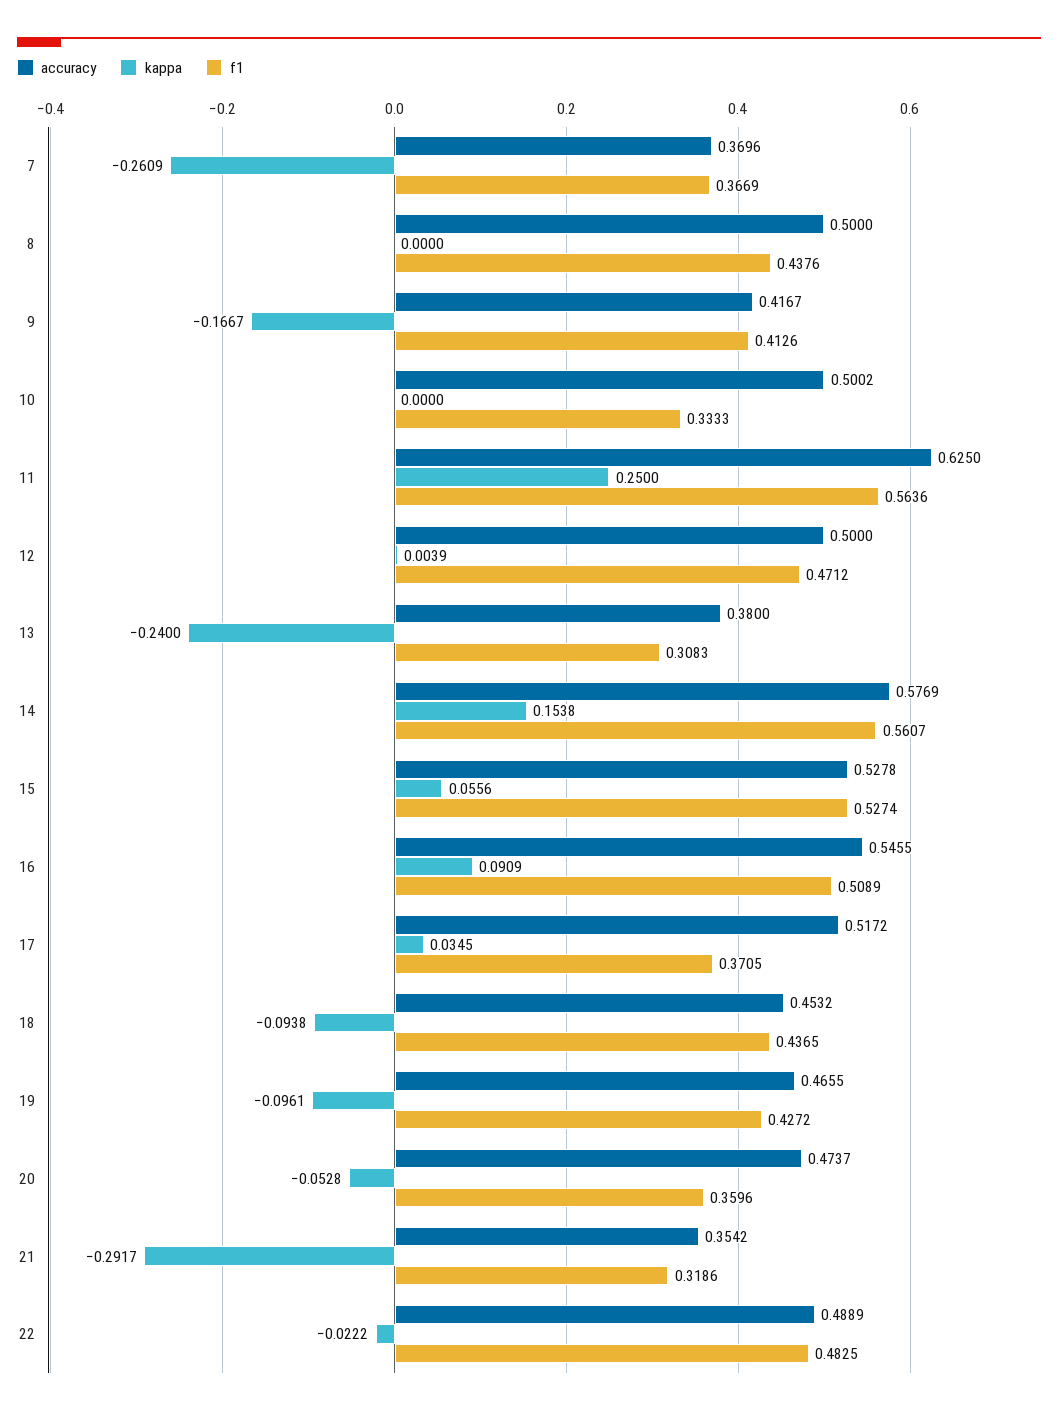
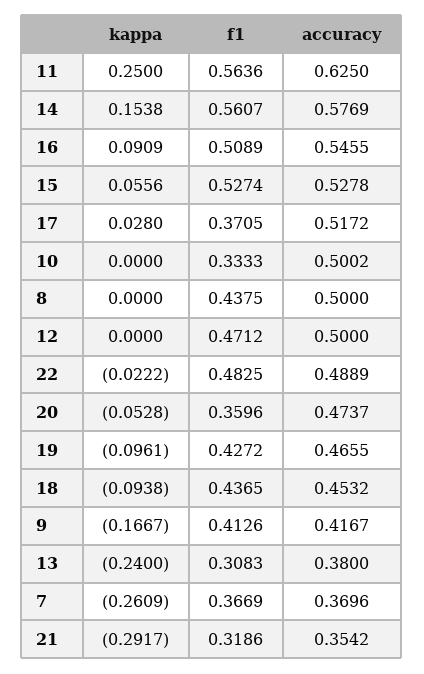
f1, 8: 0.4376 -> 0.4375
kappa, 12: 0.0039 -> 0
kappa, 17: 0.0345 -> 0.028

